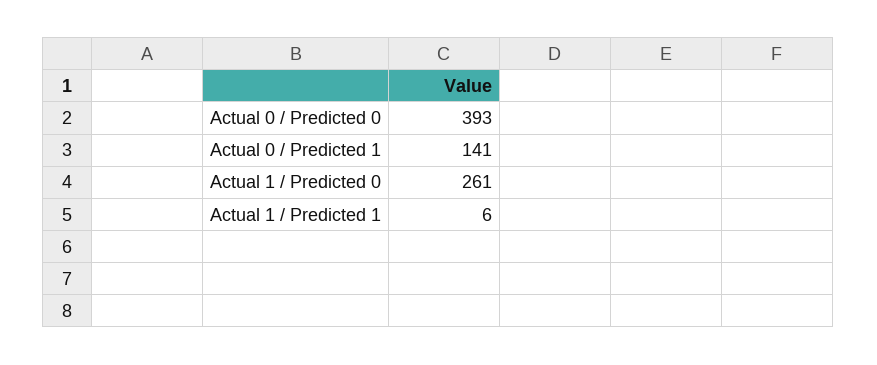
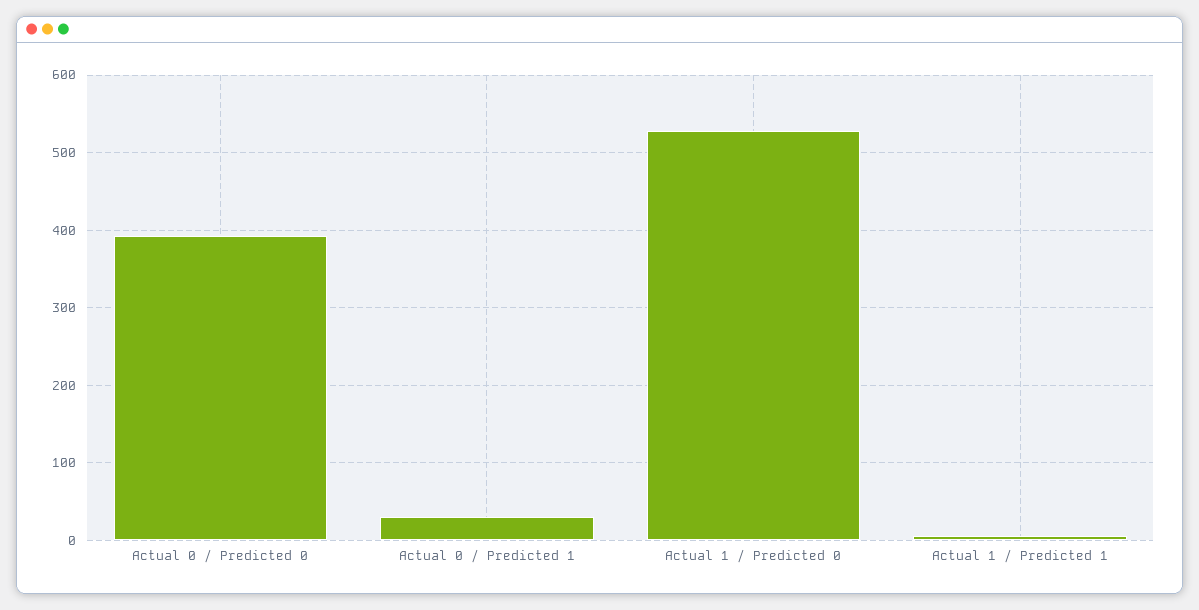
Actual 0 / Predicted 1: 141 -> 30
Actual 1 / Predicted 0: 261 -> 530

